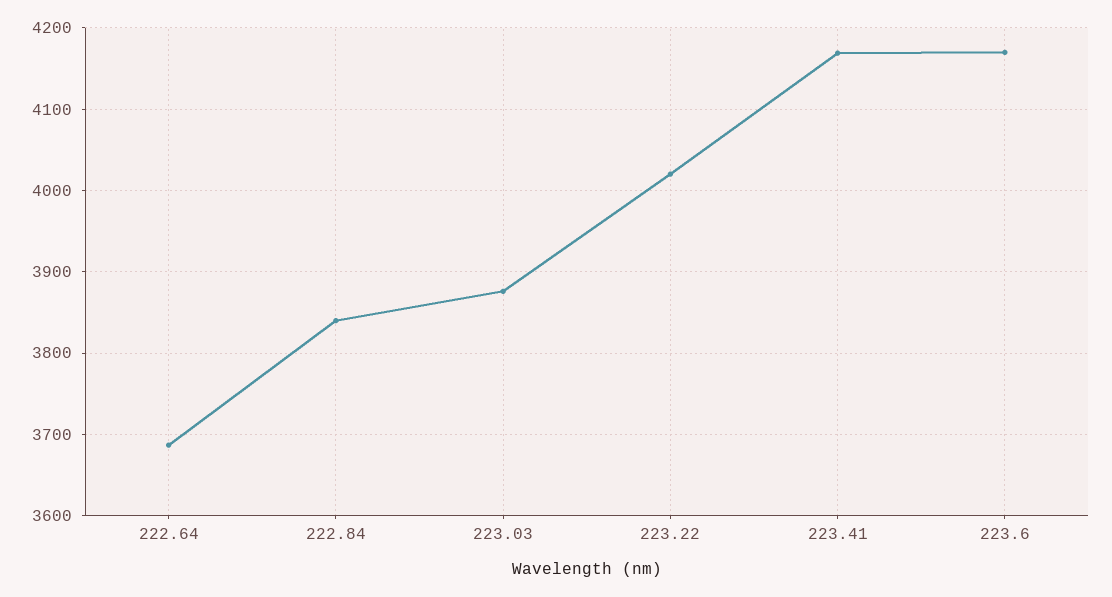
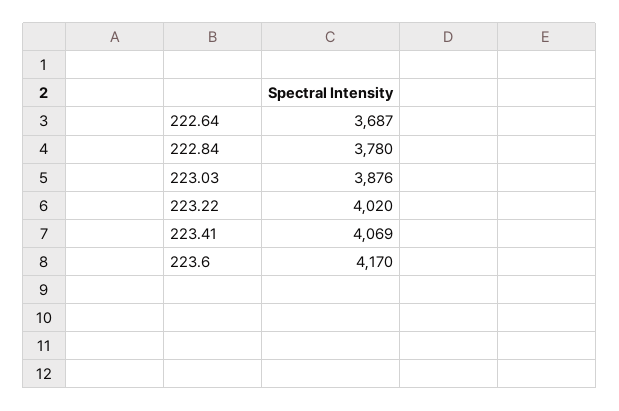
222.84: 3840 -> 3780
223.41: 4170 -> 4069

